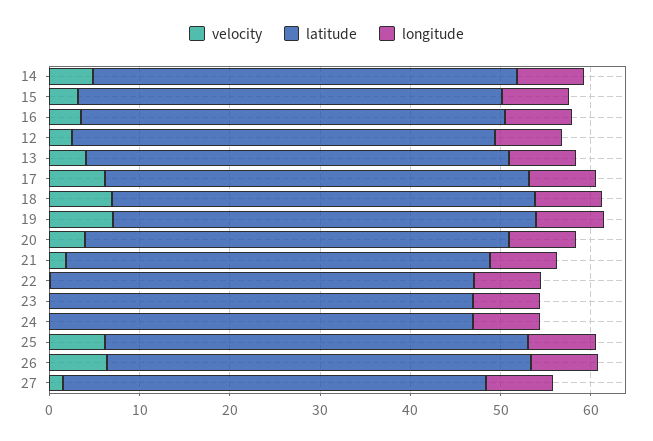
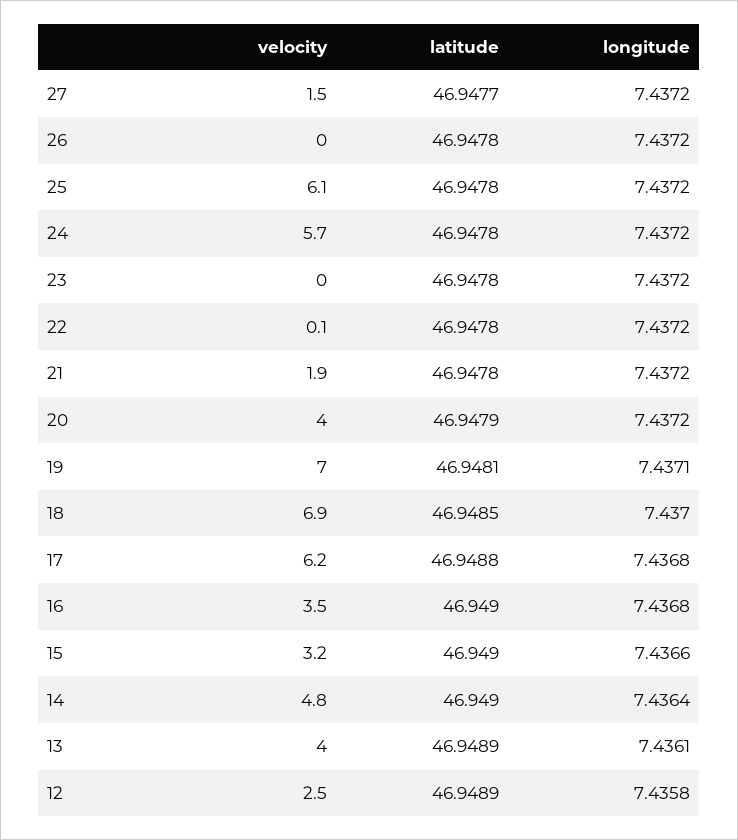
velocity, 24: 0 -> 5.7
velocity, 26: 6 -> 0

